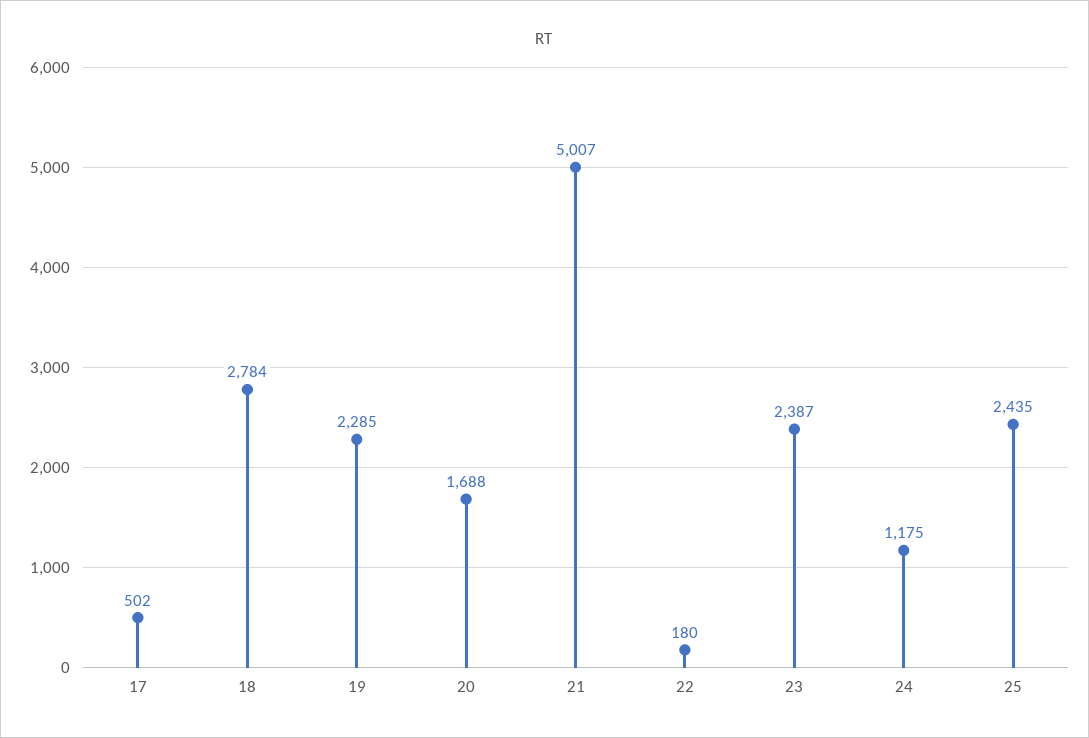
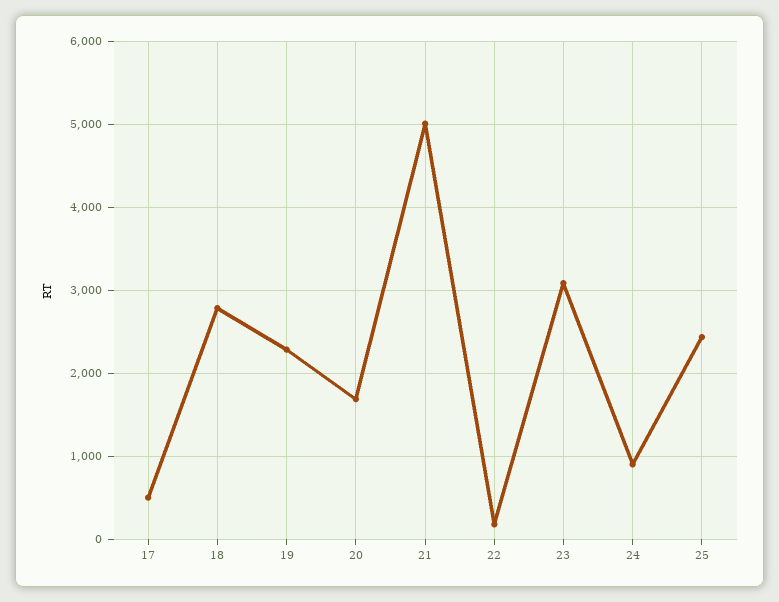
23: 2387 -> 3100
24: 1175 -> 900

